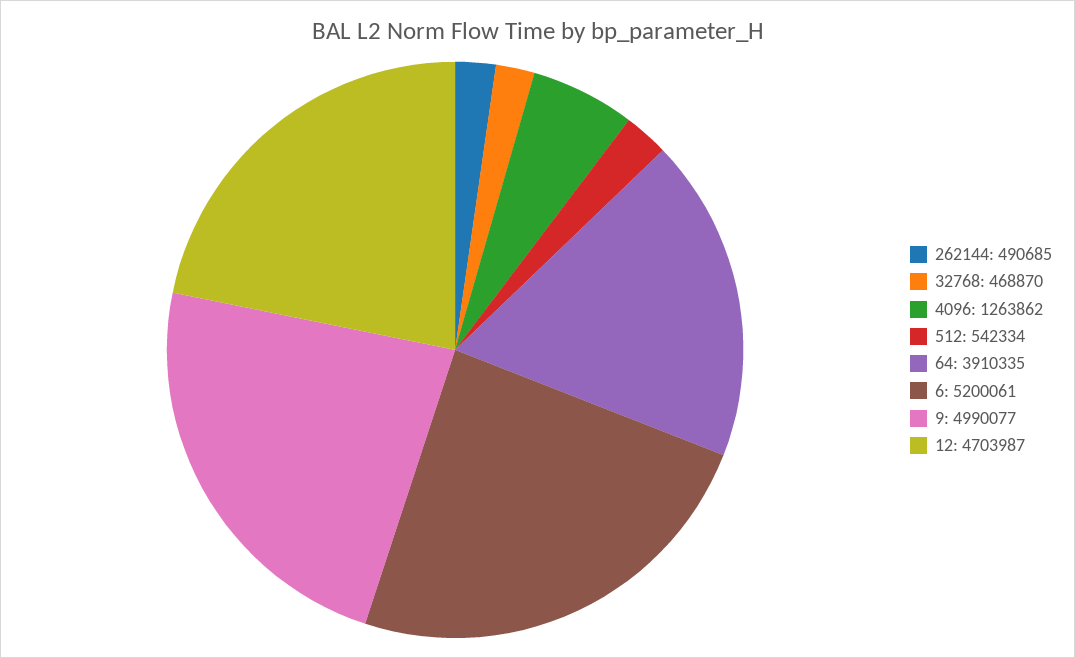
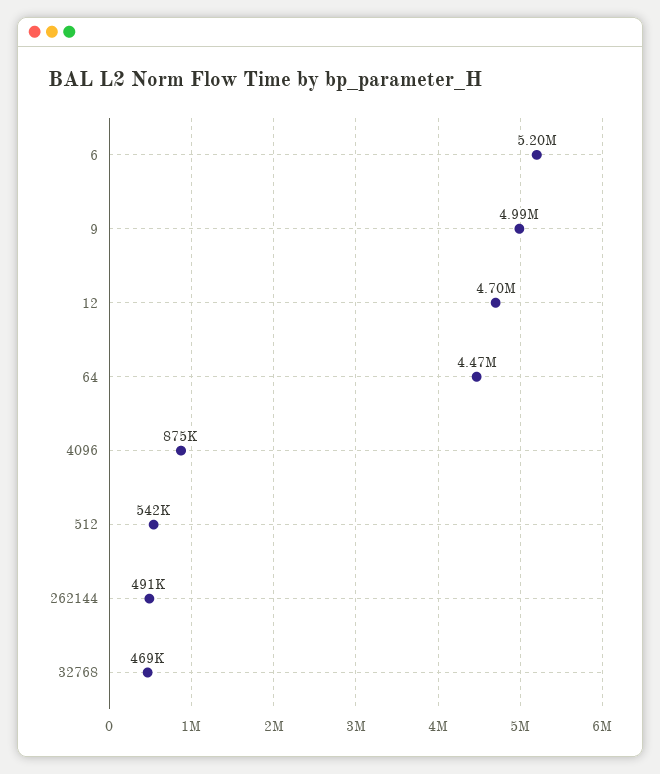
4096: 1263862 -> 875000
64: 3910335 -> 4470000

